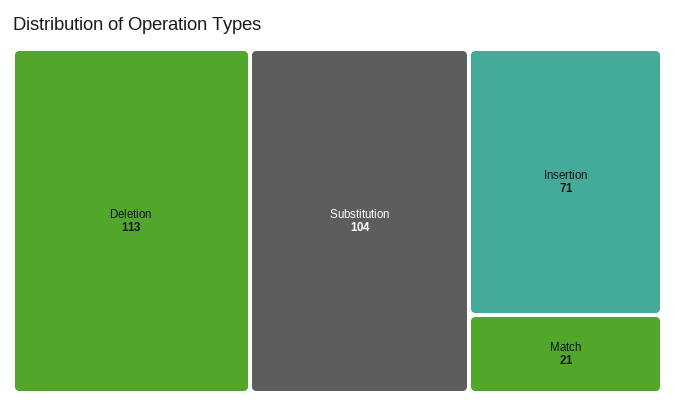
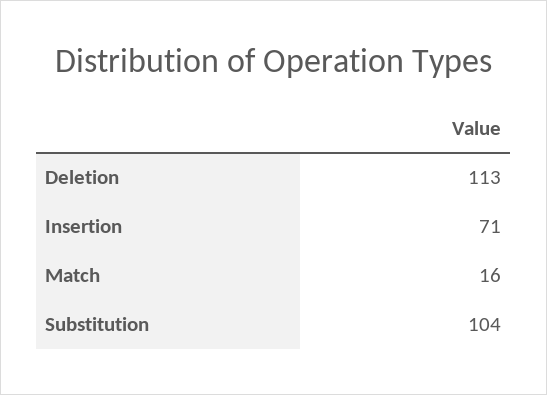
Match: 21 -> 16

